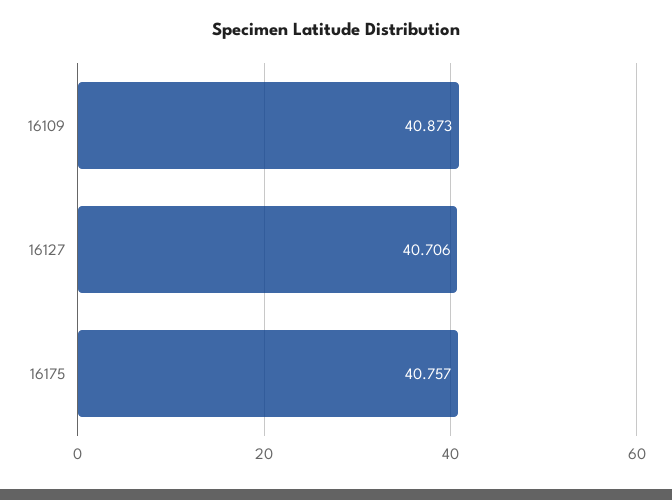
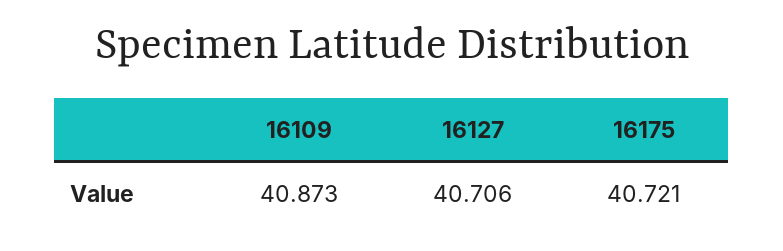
16175: 40.757 -> 40.721

